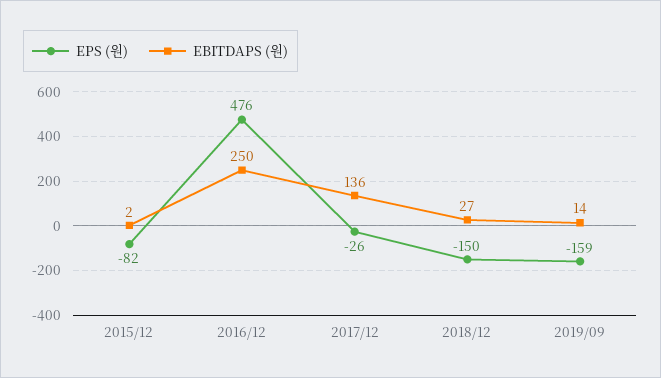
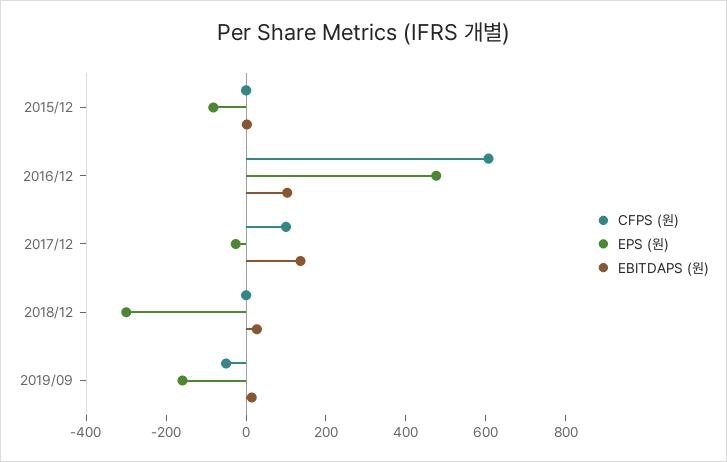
EBITDAPS (원), 2016/12: 250 -> 100
EPS (원), 2018/12: -150 -> -300
CFPS (원), 2015/12: none -> 0
CFPS (원), 2016/12: none -> 600
CFPS (원), 2017/12: none -> 100
CFPS (원), 2018/12: none -> 0
CFPS (원), 2019/09: none -> -50

